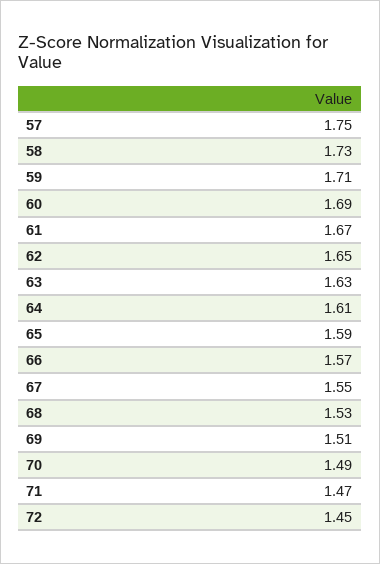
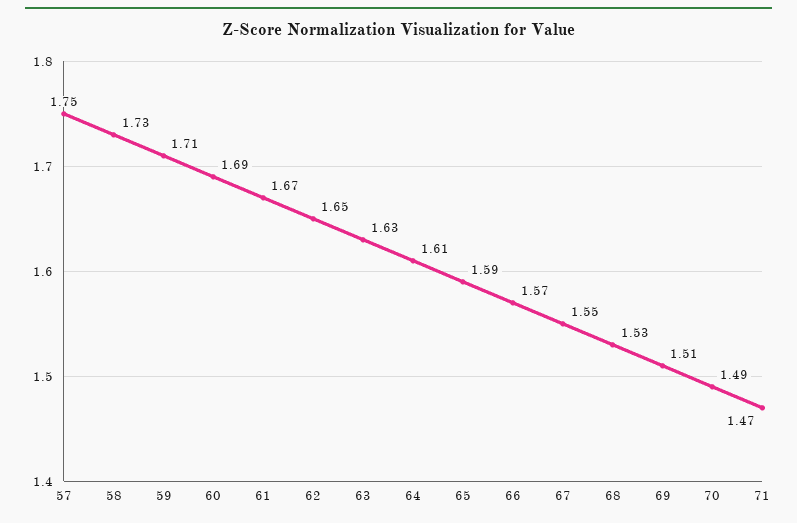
72: 1.45 -> none

